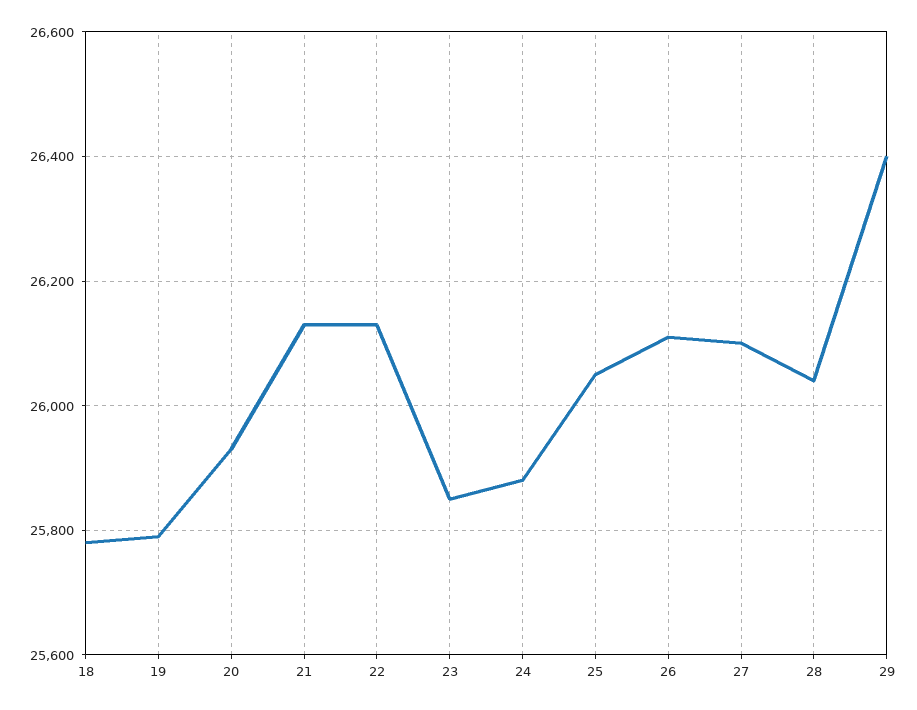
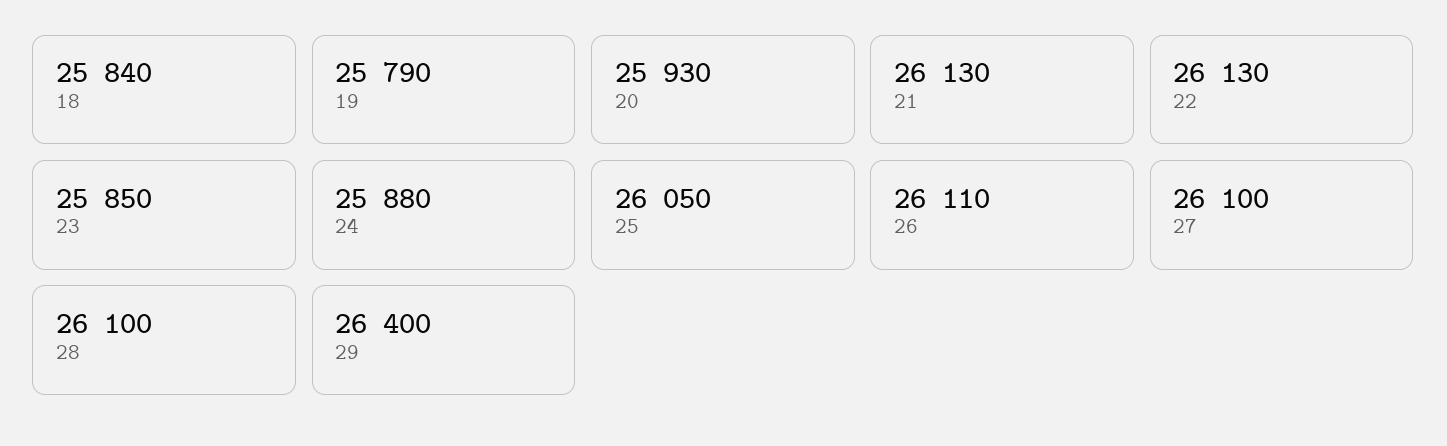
18: 25780 -> 25840
28: 26040 -> 26100

